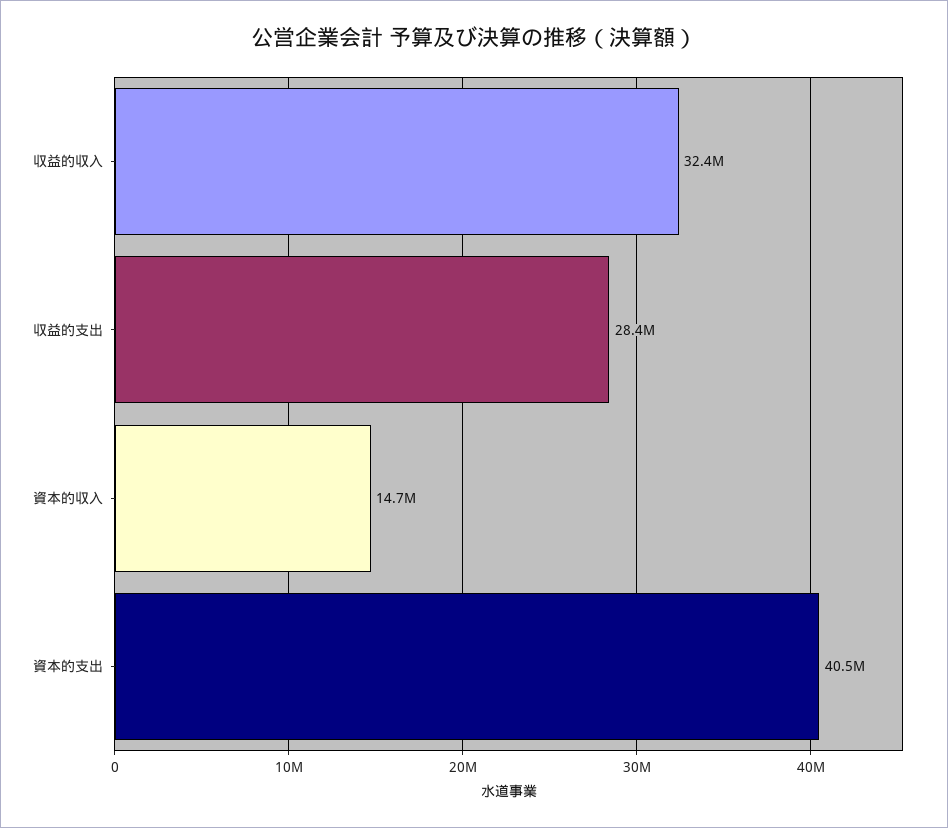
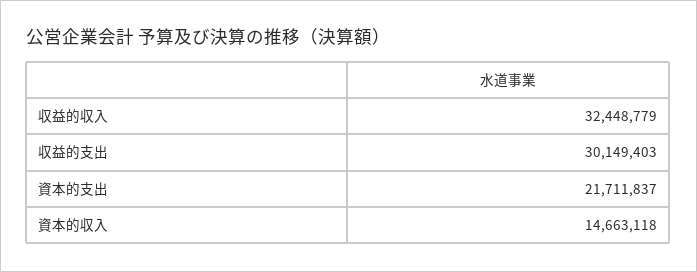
収益的支出: 28400000 -> 30149403
資本的支出: 40500000 -> 21711837

